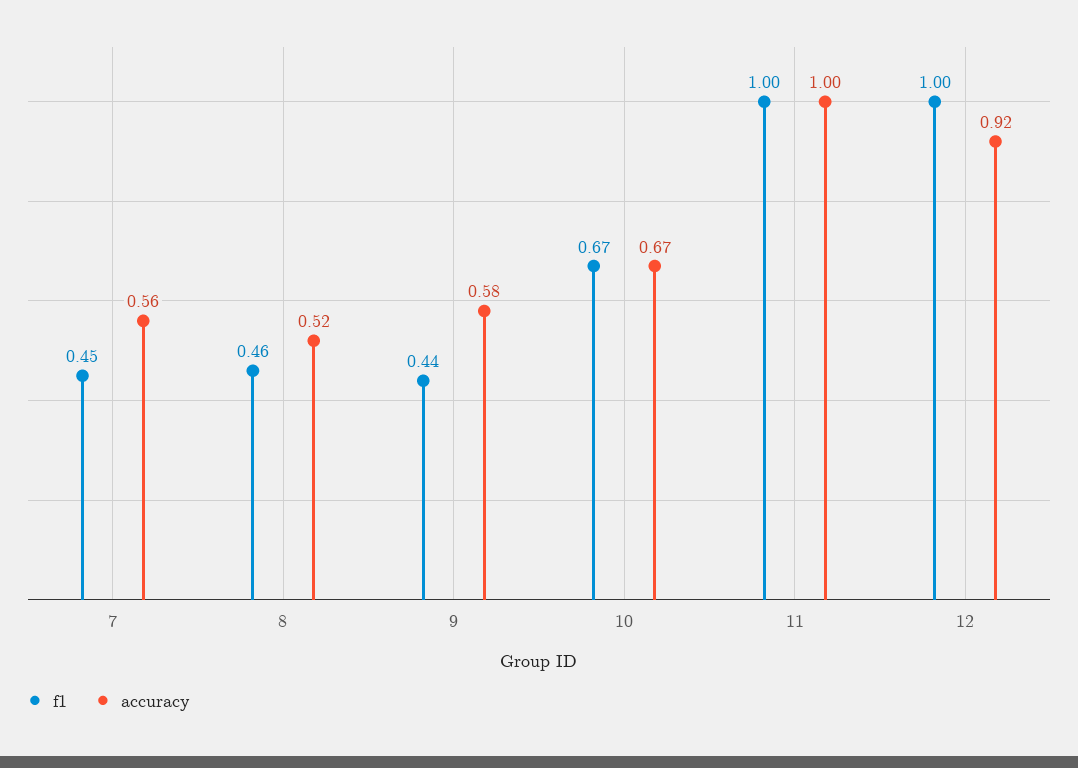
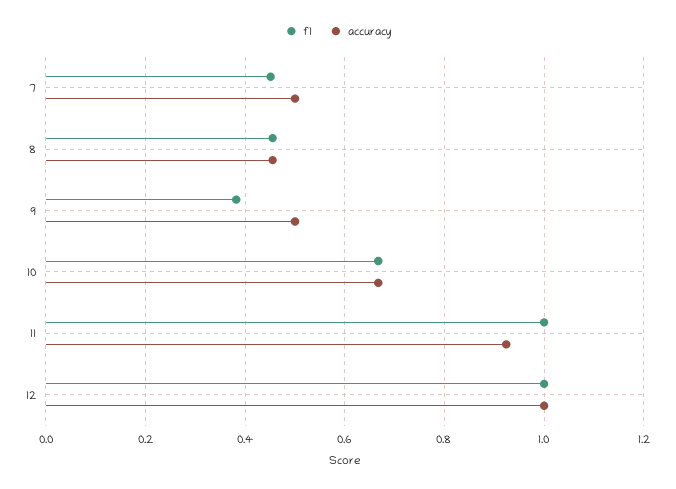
accuracy, 7: 0.56 -> 0.5
accuracy, 8: 0.52 -> 0.46
f1, 9: 0.44 -> 0.38
accuracy, 9: 0.58 -> 0.5
accuracy, 11: 1 -> 0.92
accuracy, 12: 0.92 -> 1

